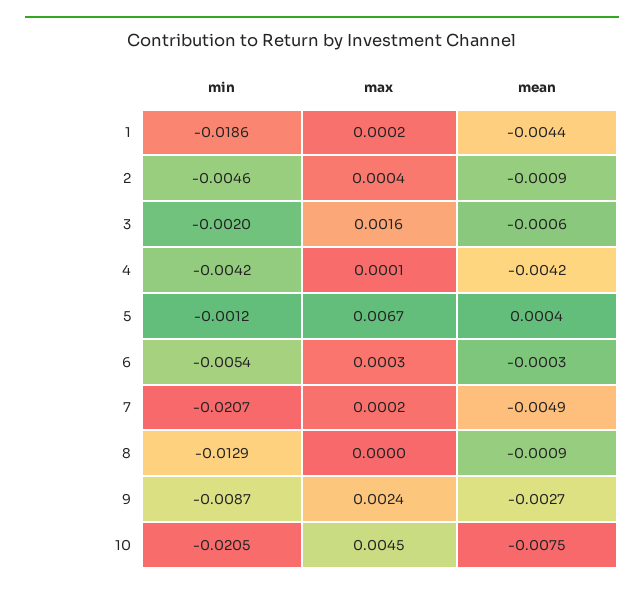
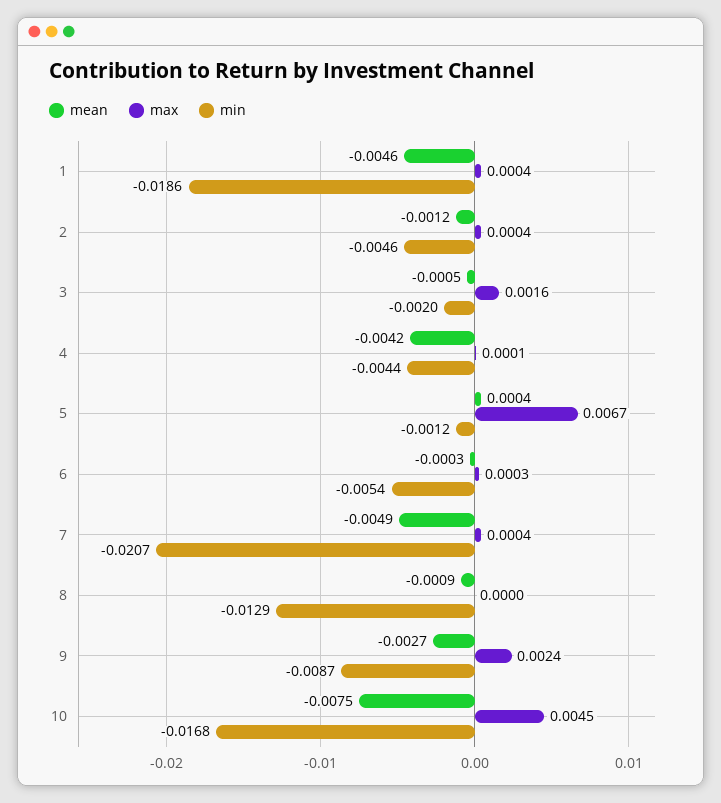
max, 1: 0.0002 -> 0.0004
mean, 1: -0.0044 -> -0.0046
mean, 2: -0.0009 -> -0.0012
mean, 3: -0.0006 -> -0.0005
min, 4: -0.0042 -> -0.0044
max, 7: 0.0002 -> 0.0004
min, 10: -0.0205 -> -0.0168

